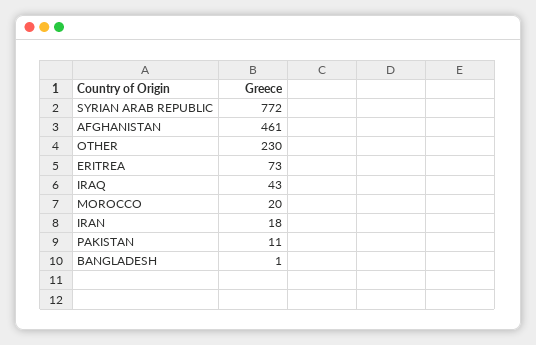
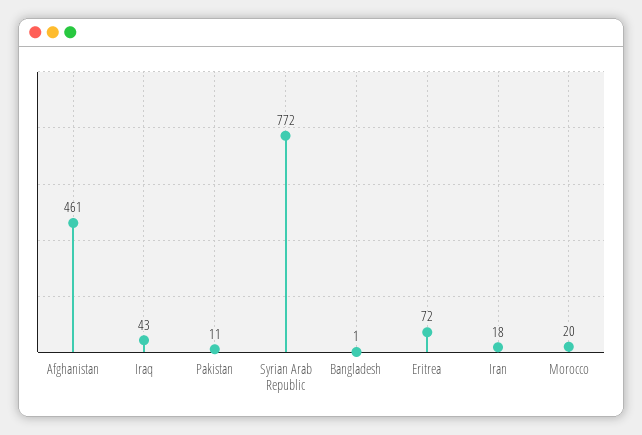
OTHER: 230 -> none
ERITREA: 73 -> 72

